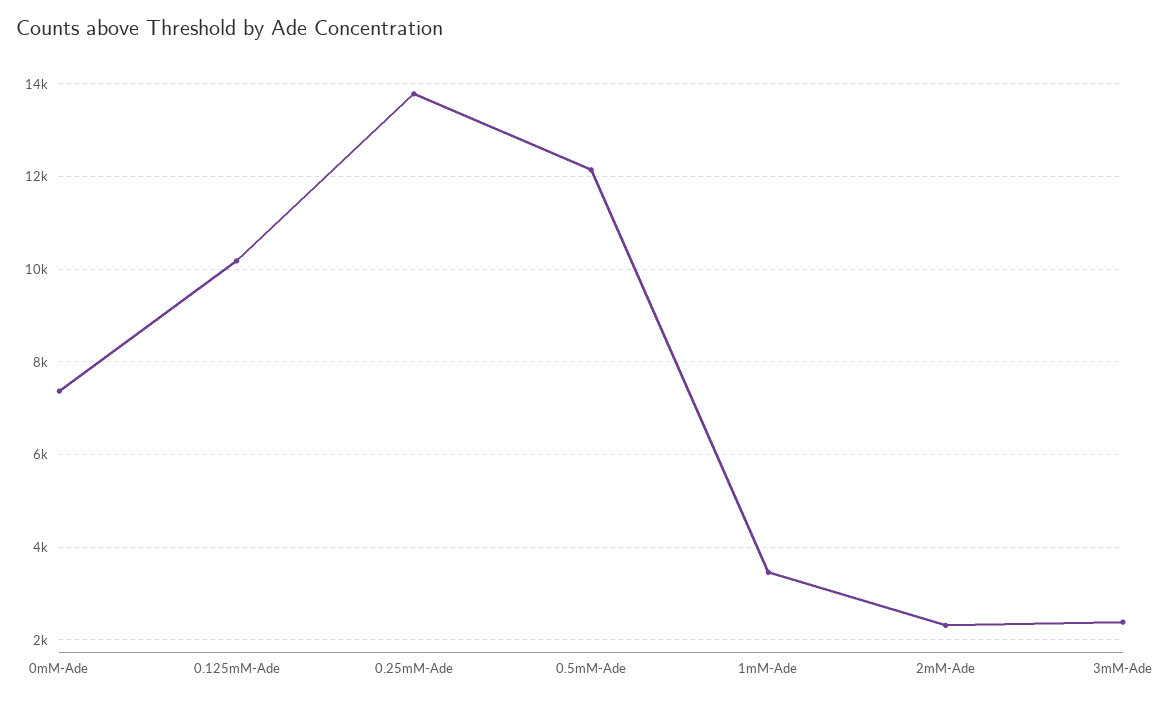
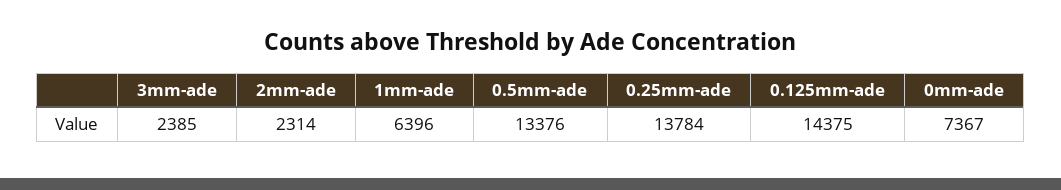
0.125mM-Ade: 10200 -> 14375
0.5mM-Ade: 12200 -> 13376
1mM-Ade: 3400 -> 6396

